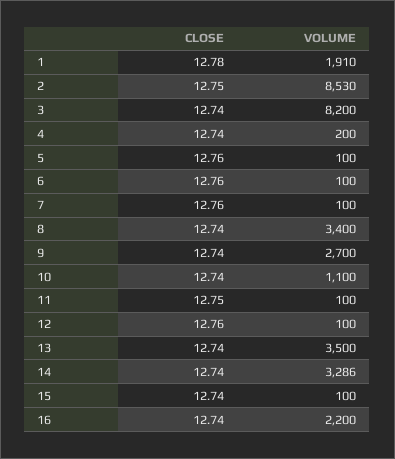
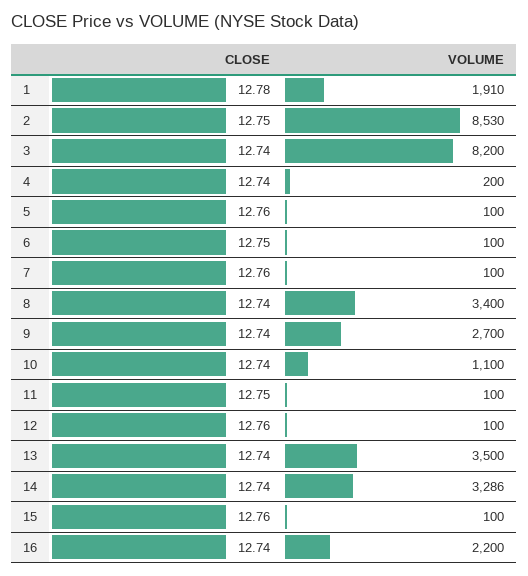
CLOSE, 6: 12.76 -> 12.75
CLOSE, 15: 12.74 -> 12.76

